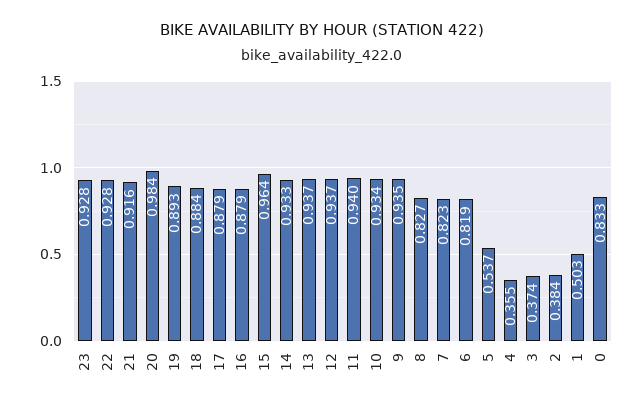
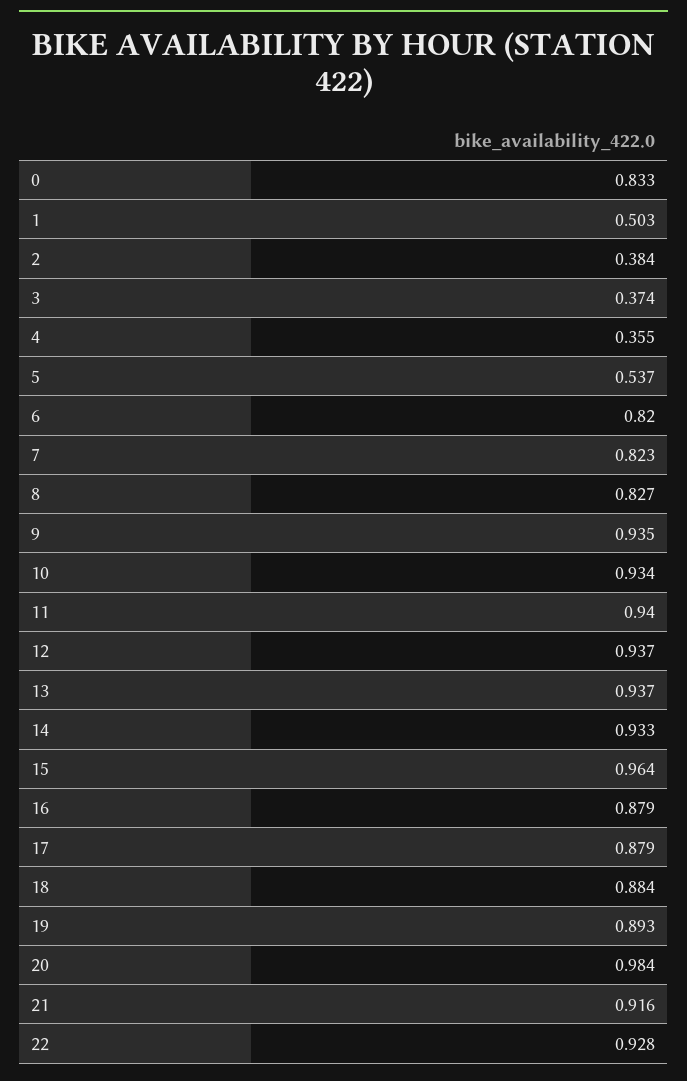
23: 0.928 -> none
6: 0.819 -> 0.82

